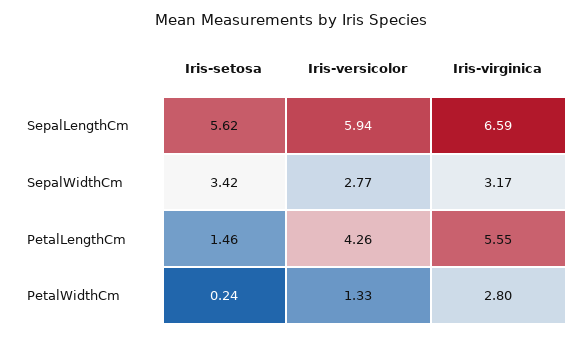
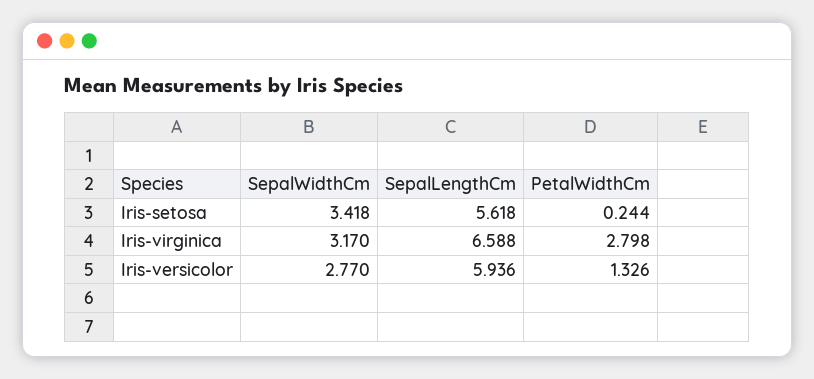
Iris-setosa, PetalLengthCm: 1.46 -> none
Iris-versicolor, PetalLengthCm: 4.26 -> none
Iris-virginica, PetalLengthCm: 5.55 -> none

